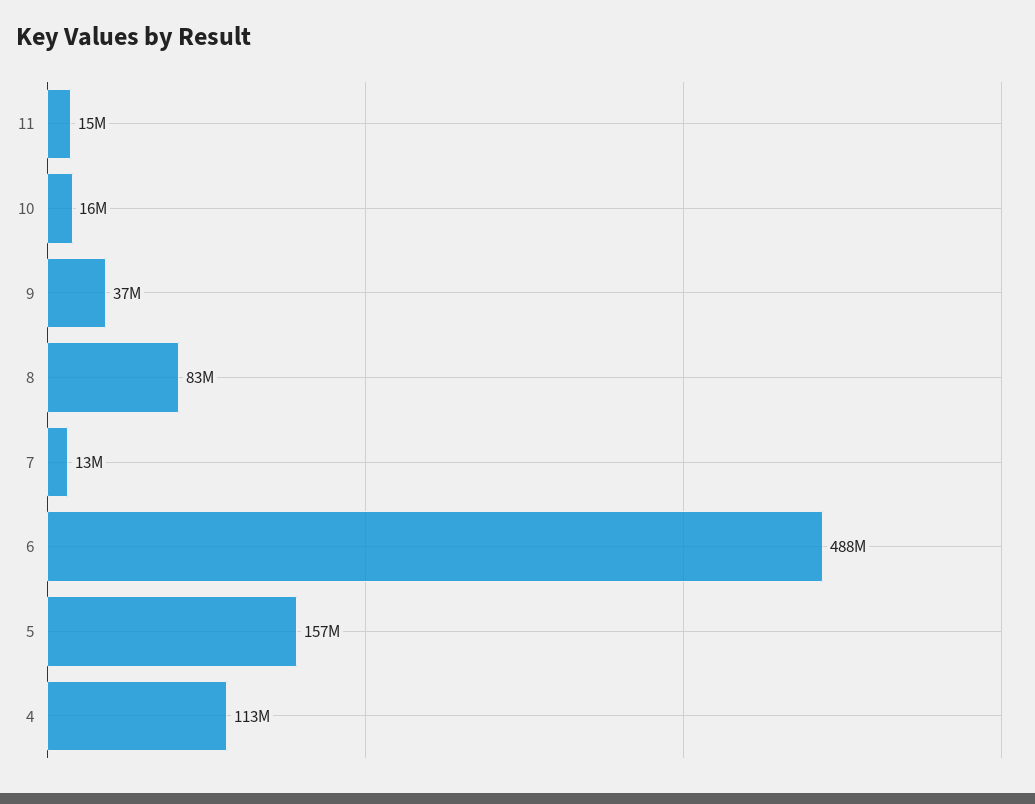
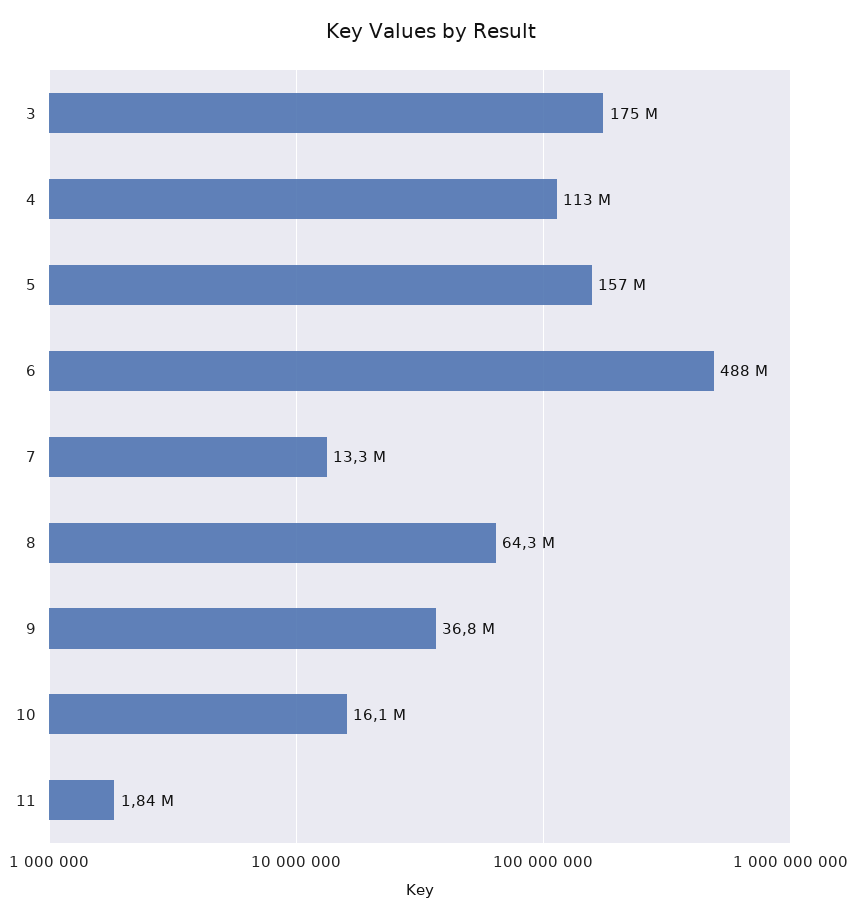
11: 15000000 -> 1840000
8: 83000000 -> 64300000
3: none -> 175000000

